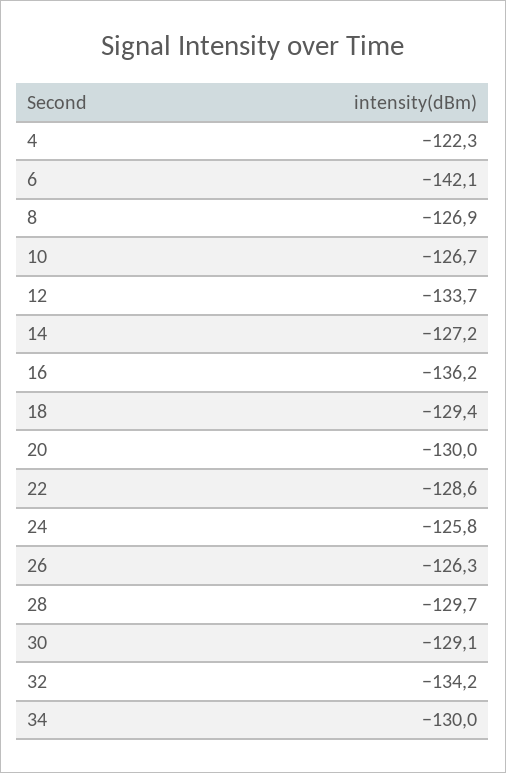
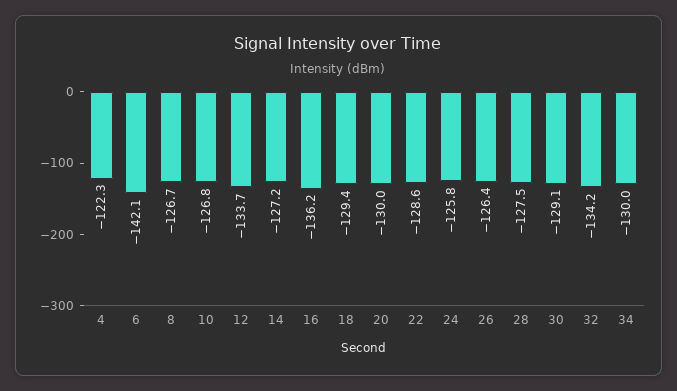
8: -126.9 -> -126.7
10: -126.7 -> -126.8
26: -126.3 -> -126.4
28: -129.7 -> -127.5

